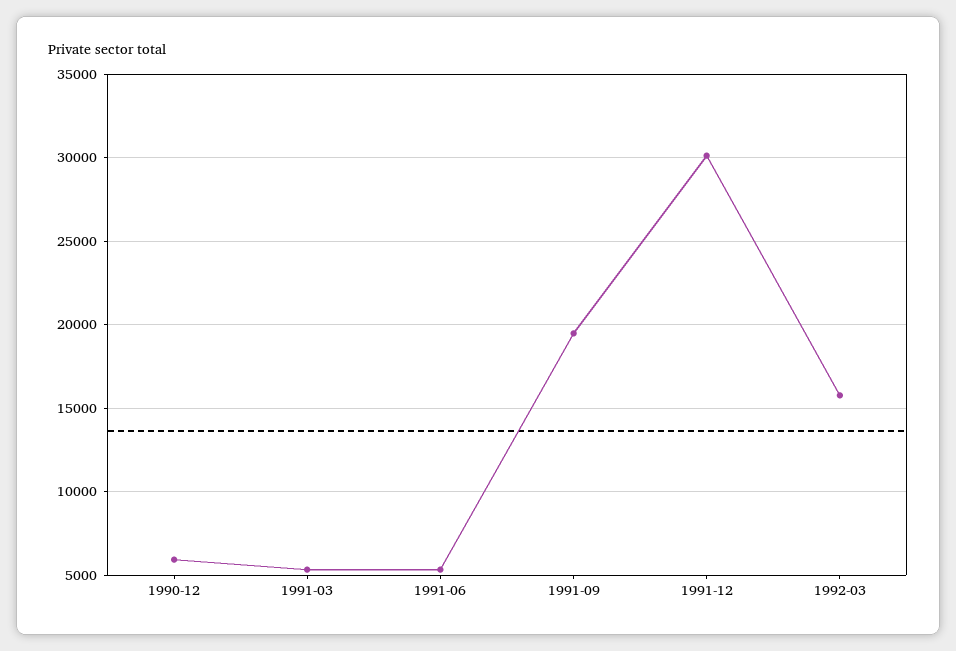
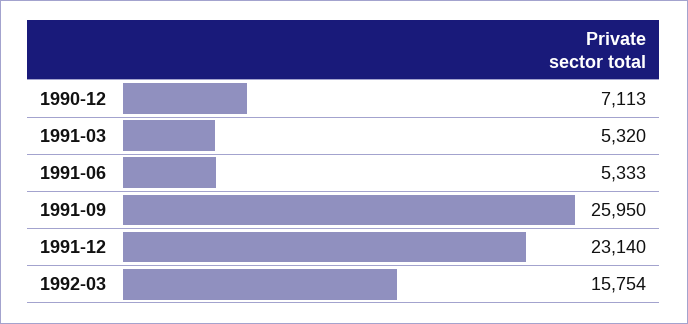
1990-12: 6000 -> 7113
1991-09: 19500 -> 25950
1991-12: 30000 -> 23140

